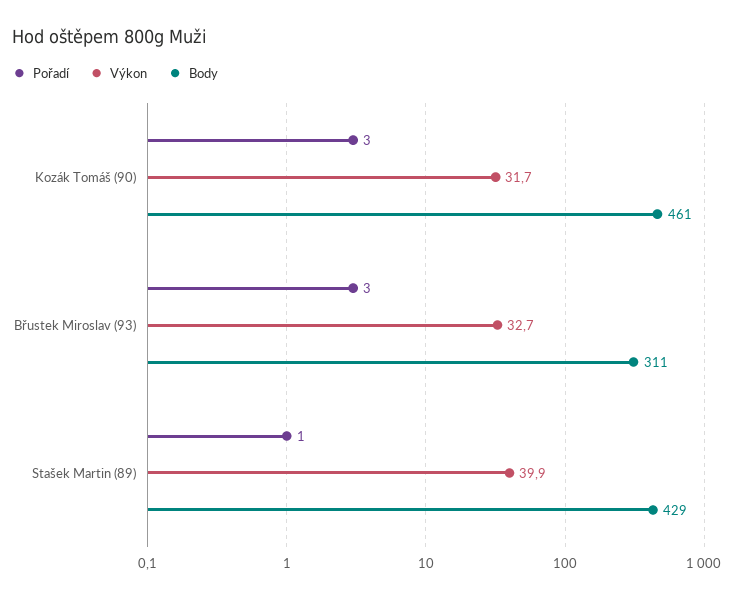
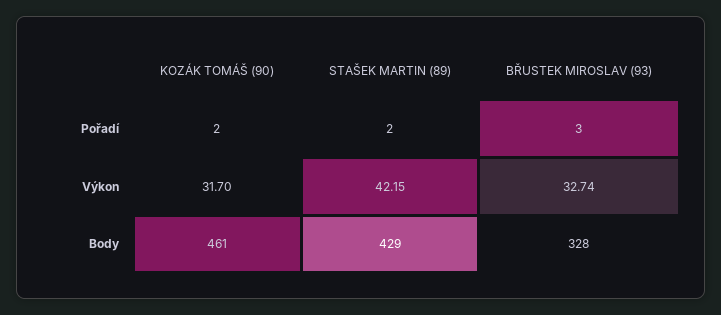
Pořadí, Kozák Tomáš (90): 3 -> 2
Body, Břustek Miroslav (93): 311 -> 328
Pořadí, Stašek Martin (89): 1 -> 2
Výkon, Stašek Martin (89): 39.9 -> 42.15

